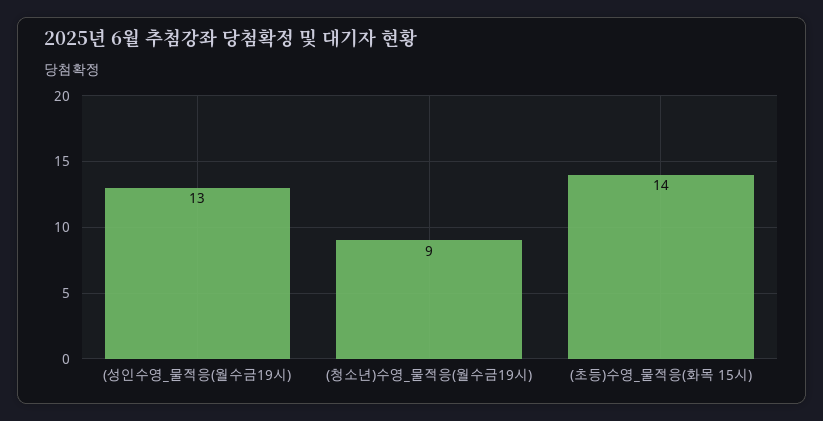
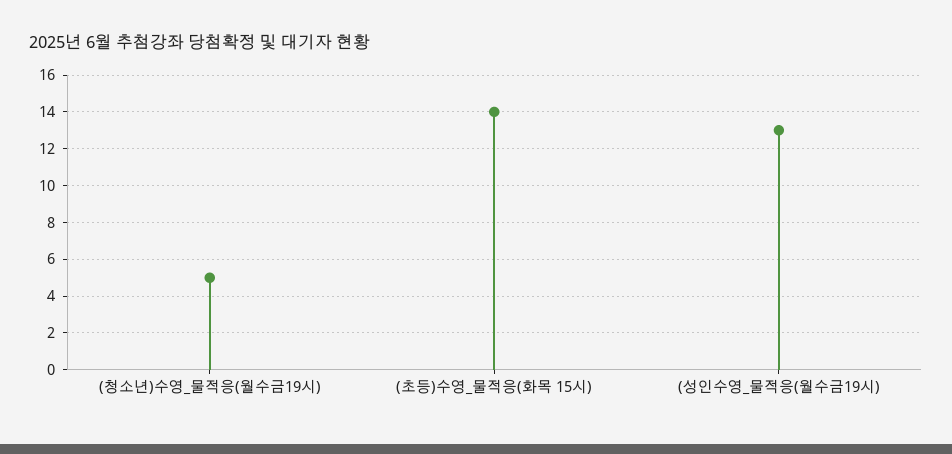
(청소년)수영_물적응(월수금19시): 9 -> 5

